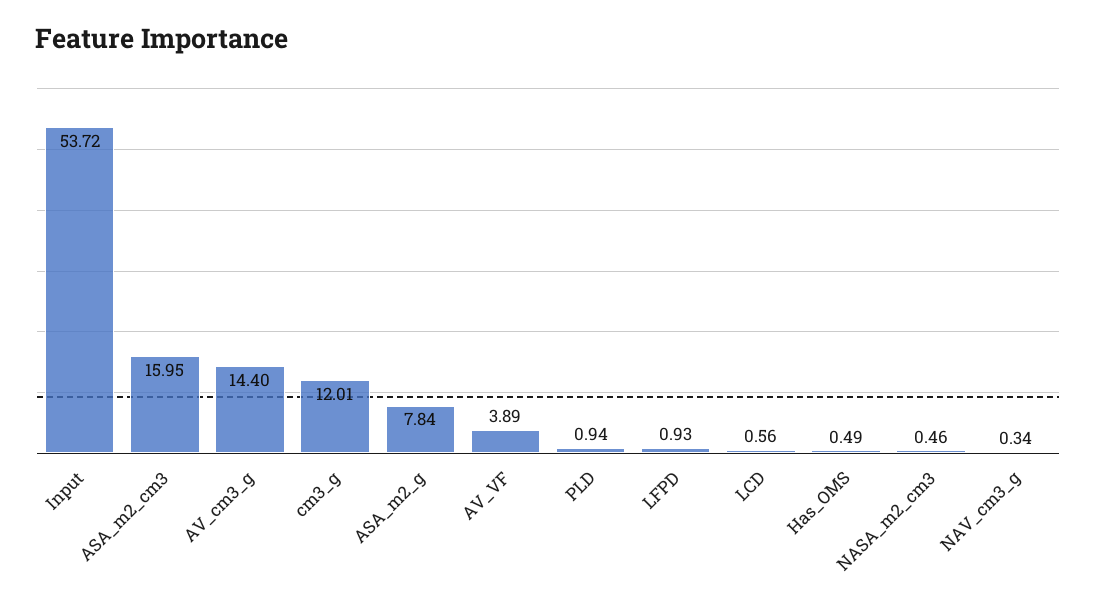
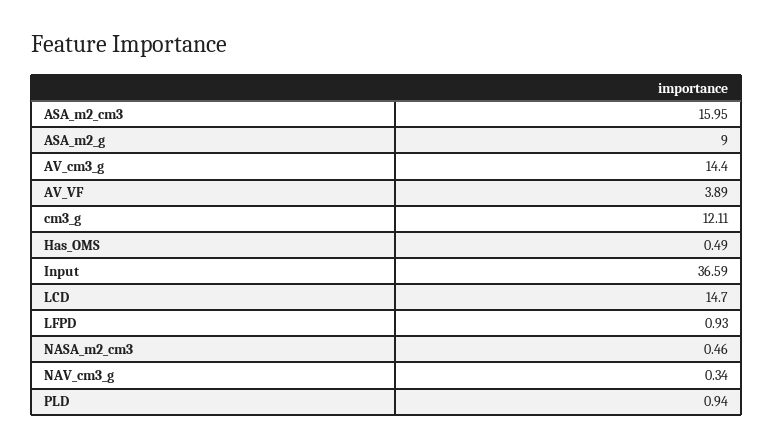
Input: 53.72 -> 36.59
cm3_g: 12.01 -> 12.11
ASA_m2_g: 7.84 -> 9
LCD: 0.56 -> 14.7

